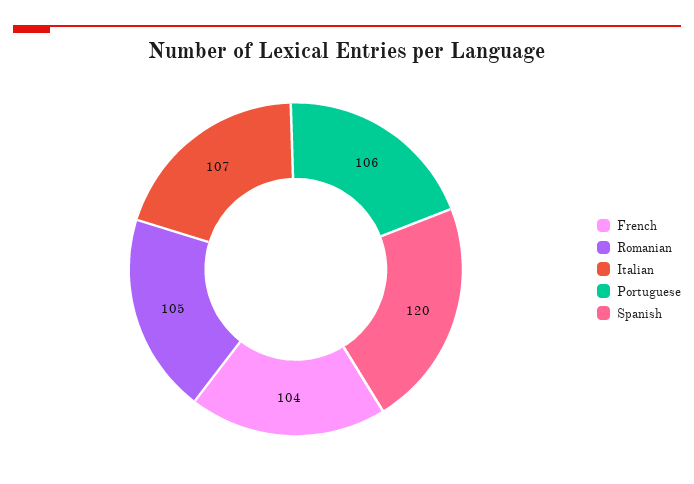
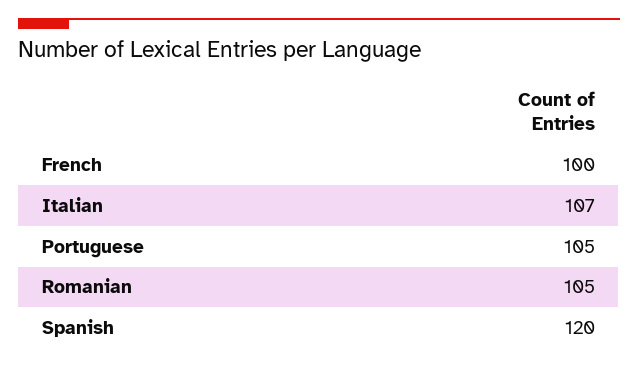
French: 104 -> 100
Portuguese: 106 -> 105

